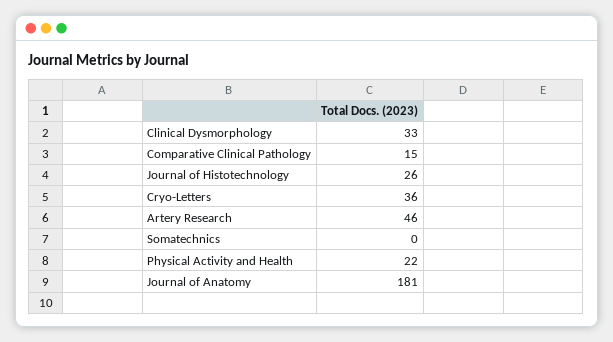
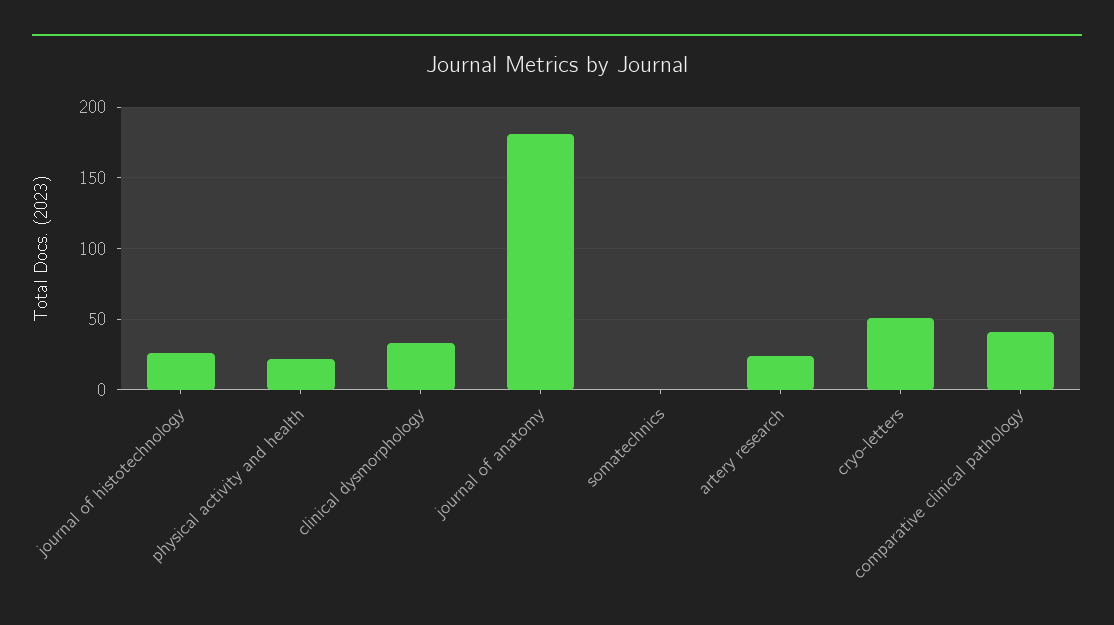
Comparative Clinical Pathology: 15 -> 40
Cryo-Letters: 36 -> 50
Artery Research: 46 -> 25

